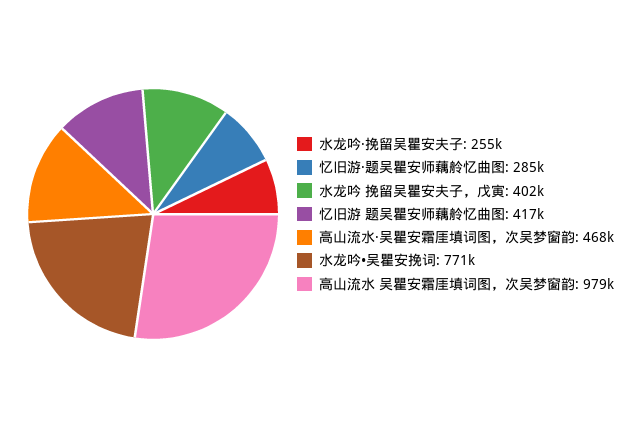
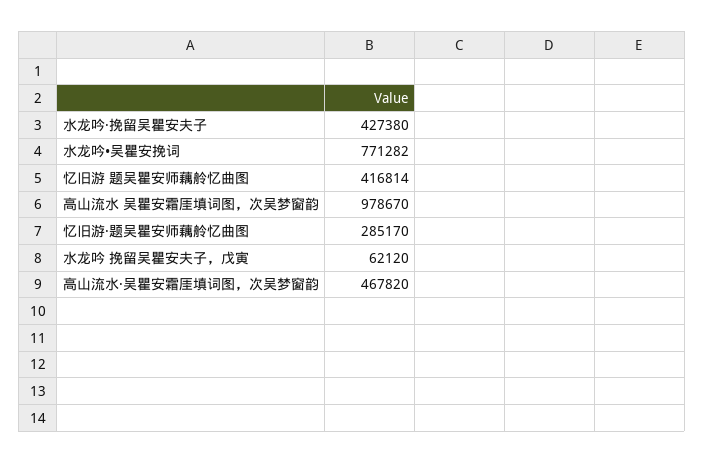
水龙吟·挽留吴瞿安夫子: 255000 -> 427380
水龙吟 挽留吴瞿安夫子，戊寅: 402000 -> 62120

